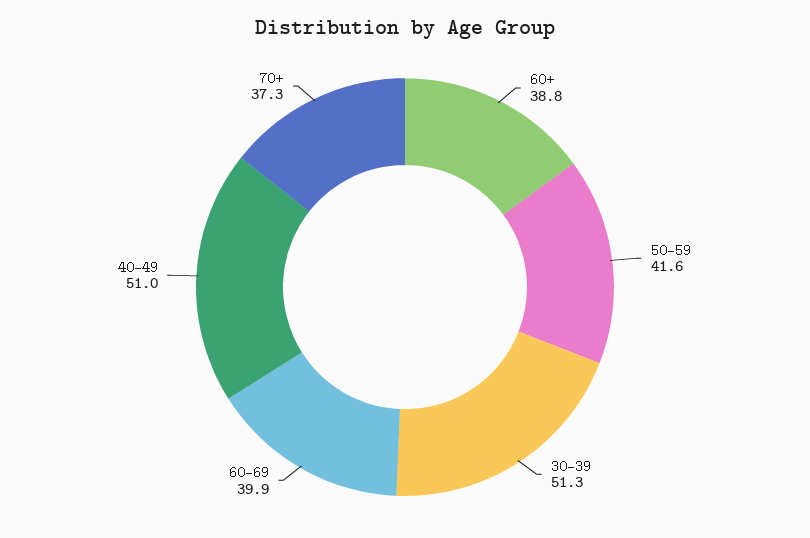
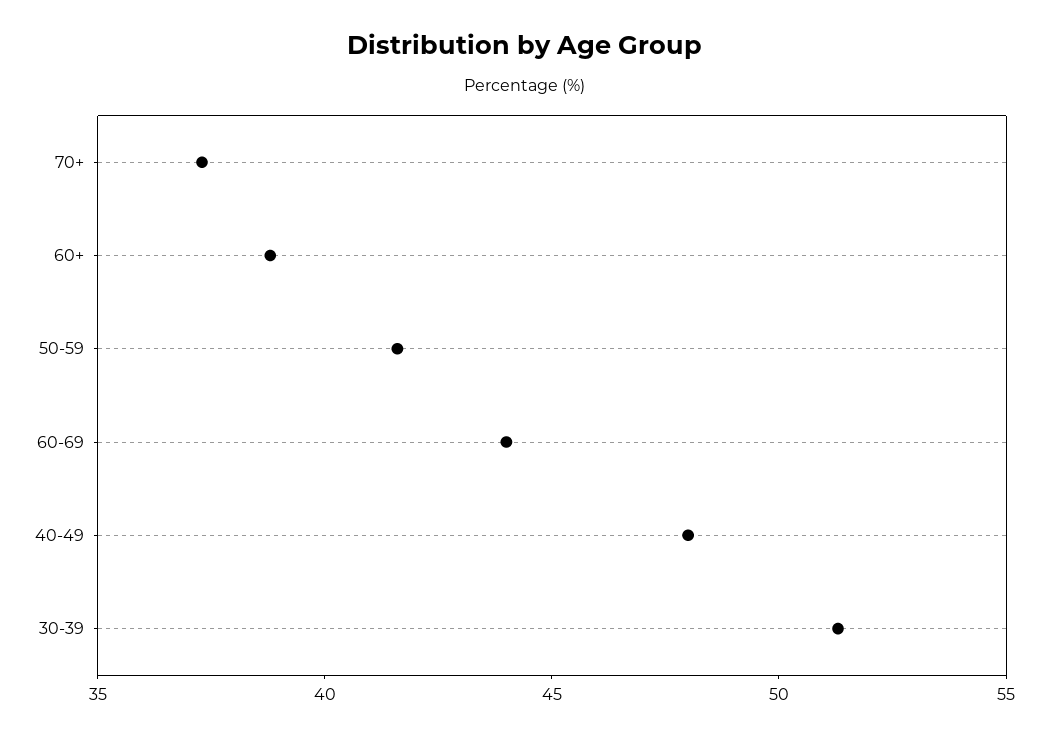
60-69: 39.9 -> 44
40-49: 51 -> 48

